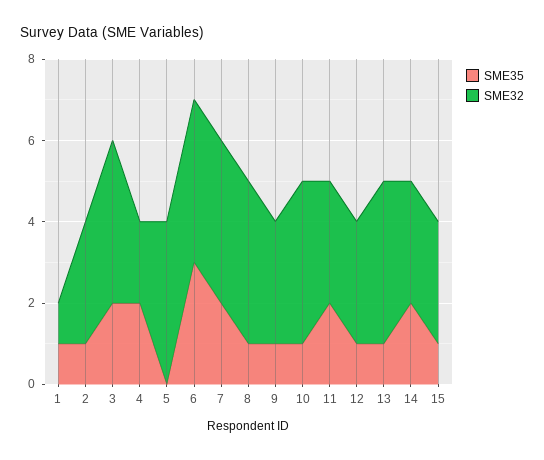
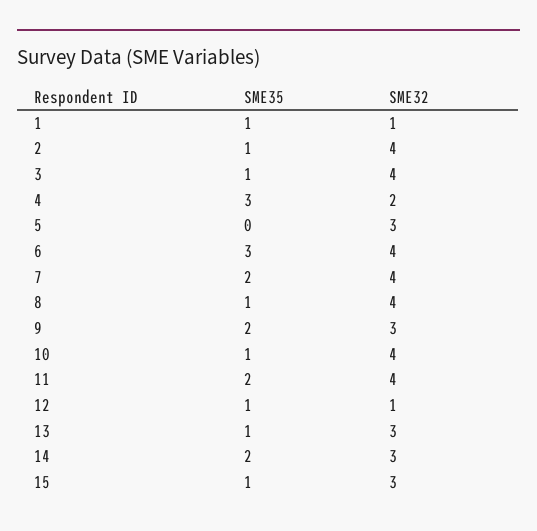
SME32, 2: 3 -> 4
SME35, 3: 2 -> 1
SME35, 4: 2 -> 3
SME32, 5: 4 -> 3
SME35, 9: 1 -> 2
SME32, 11: 3 -> 4
SME32, 12: 3 -> 1
SME32, 13: 4 -> 3

